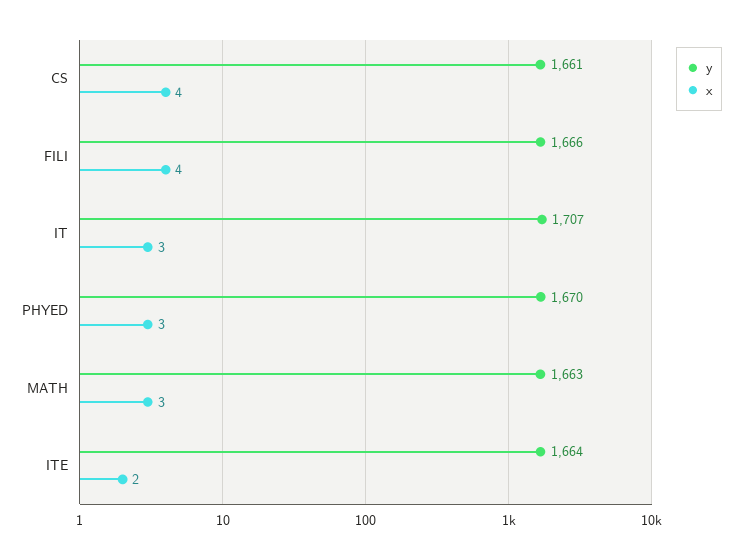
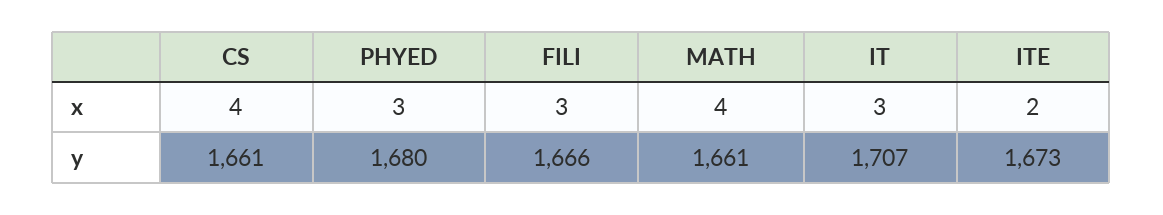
x, FILI: 4 -> 3
y, PHYED: 1670 -> 1680
y, MATH: 1663 -> 1661
x, MATH: 3 -> 4
y, ITE: 1664 -> 1673

